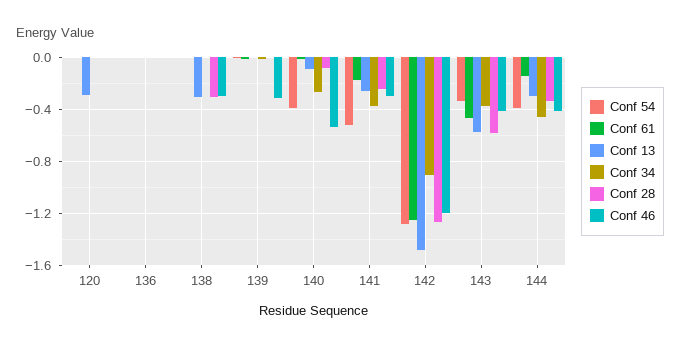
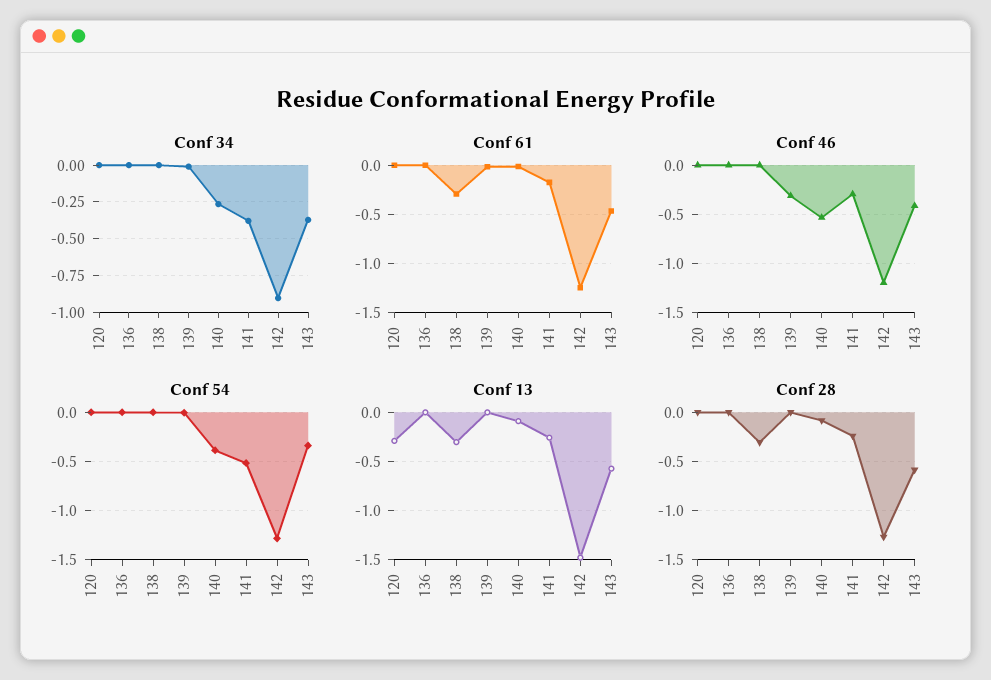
Conf 61, 138: 0 -> -0.3
Conf 46, 138: -0.3 -> 0
Conf 54, 144: -0.4 -> none
Conf 61, 144: -0.15 -> none
Conf 13, 144: -0.3 -> none
Conf 34, 144: -0.45 -> none
Conf 28, 144: -0.35 -> none
Conf 46, 144: -0.4 -> none

